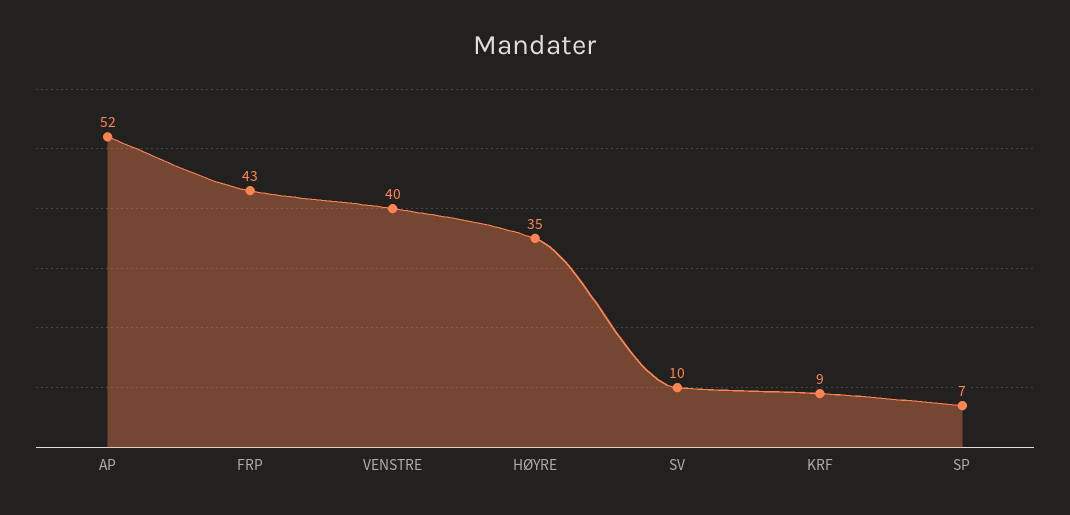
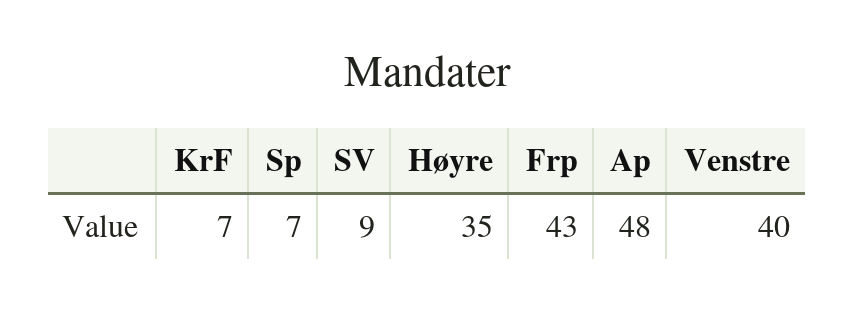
AP: 52 -> 48
SV: 10 -> 9
KRF: 9 -> 7

